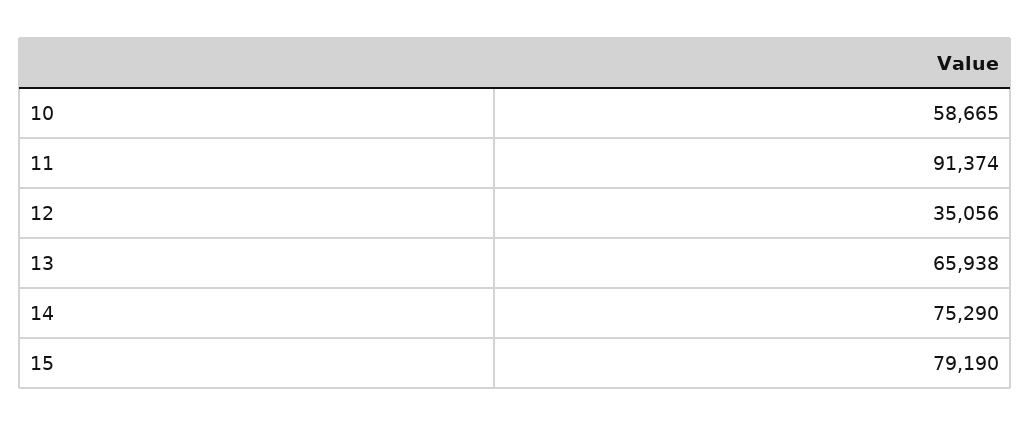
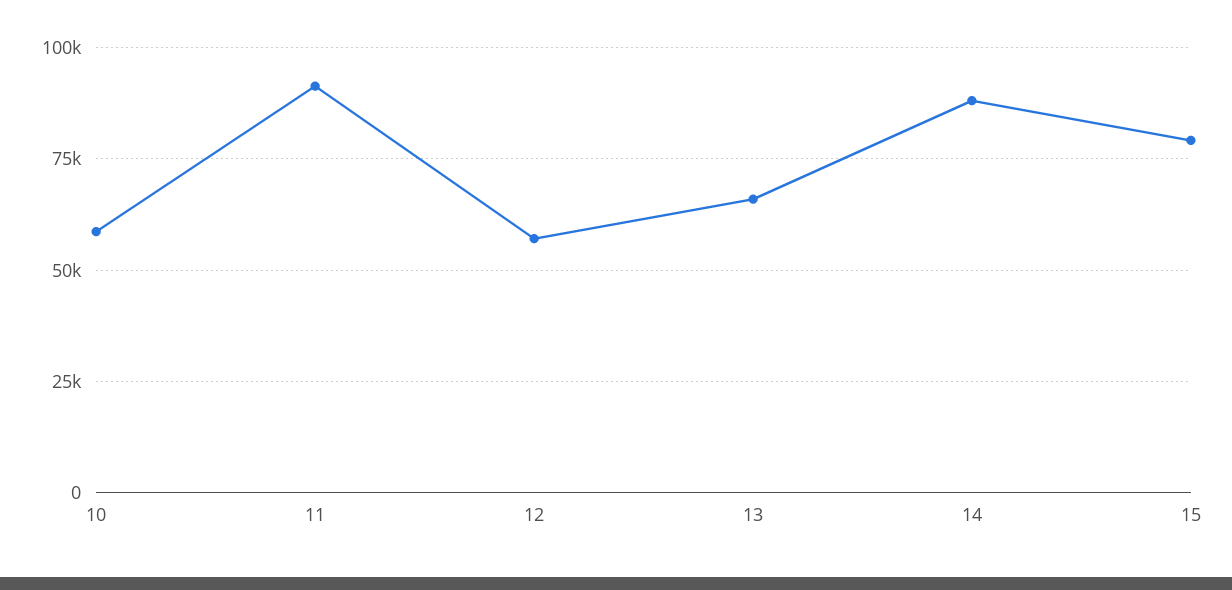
12: 35056 -> 57500
14: 75290 -> 87500

